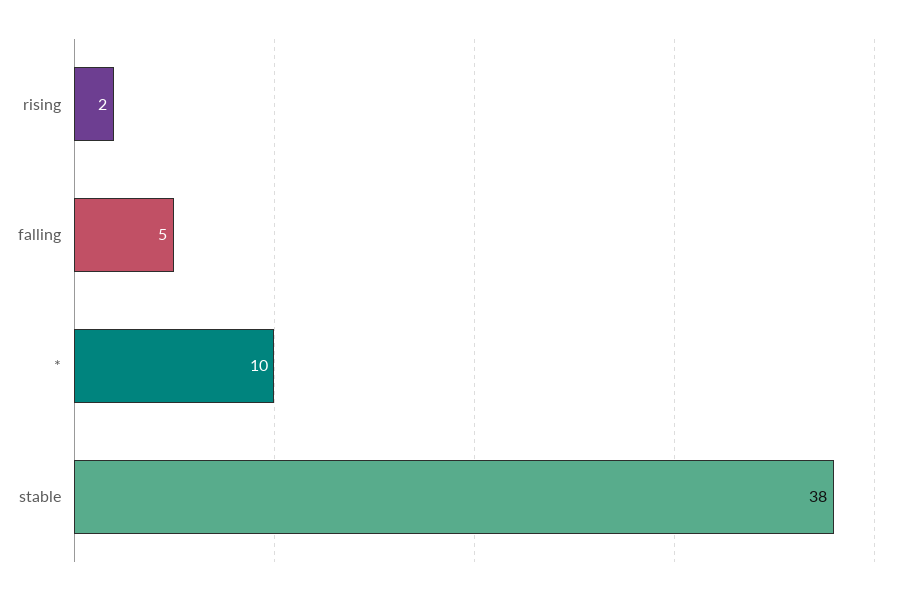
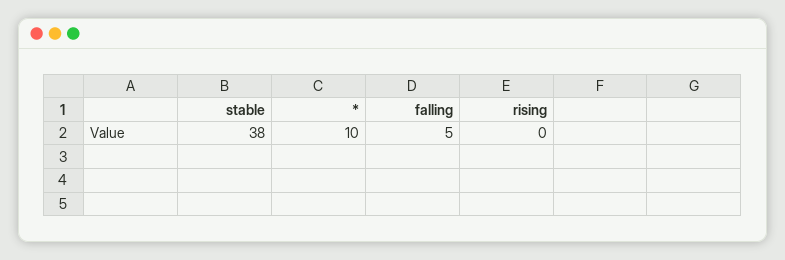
rising: 2 -> 0

